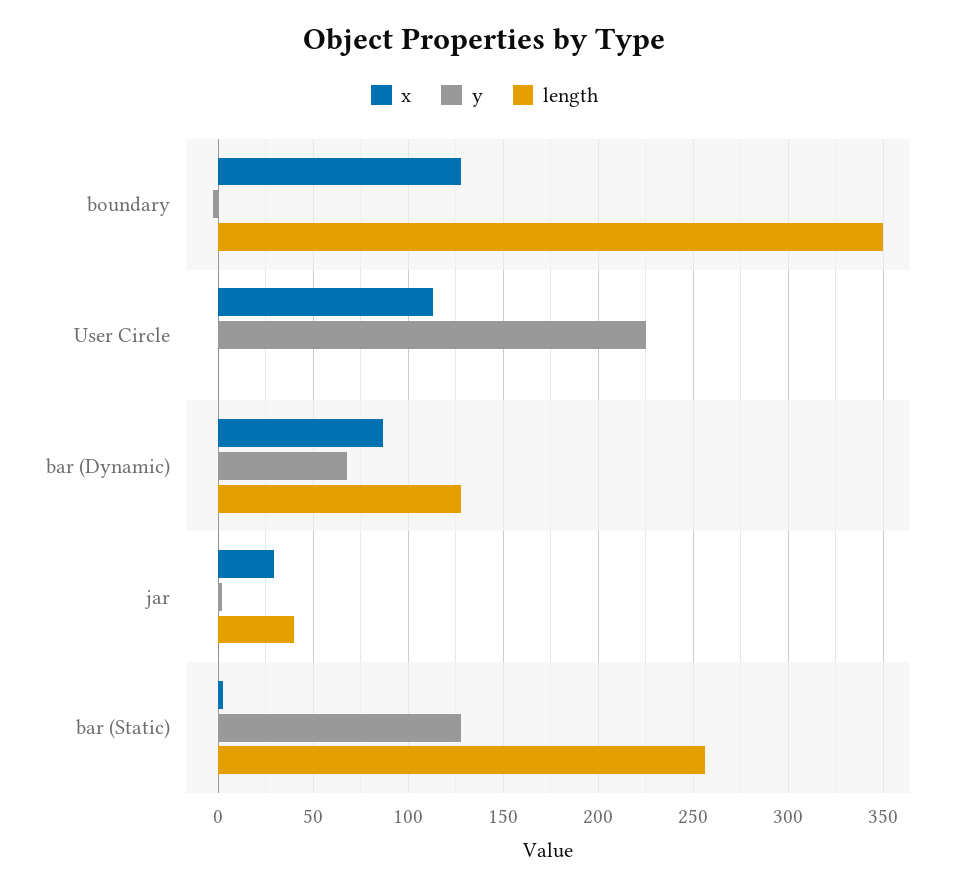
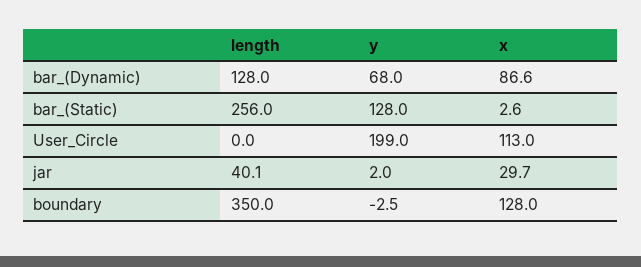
y, User Circle: 225 -> 199

